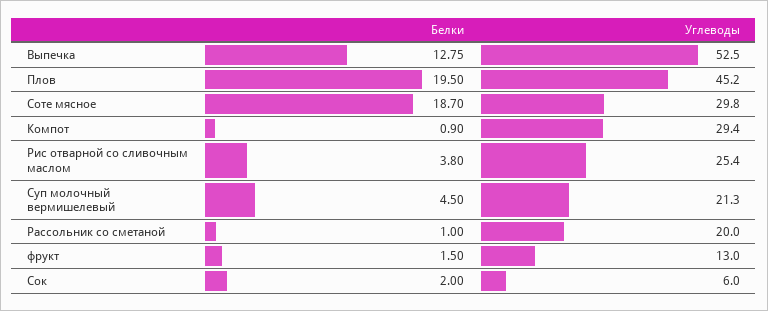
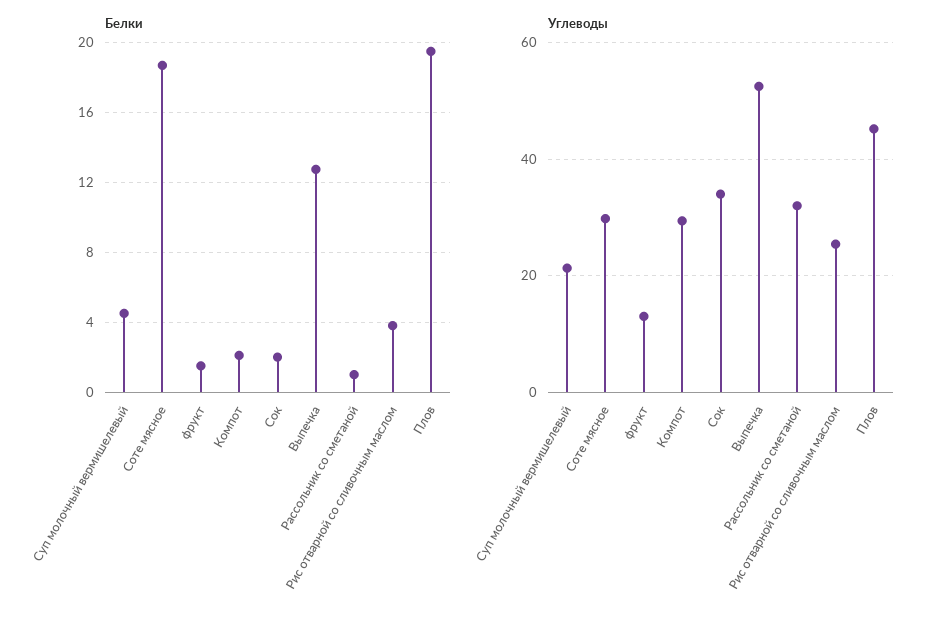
Белки, Компот: 0.9 -> 2
Углеводы, Рассольник со сметаной: 20 -> 32
Углеводы, Сок: 6 -> 34

